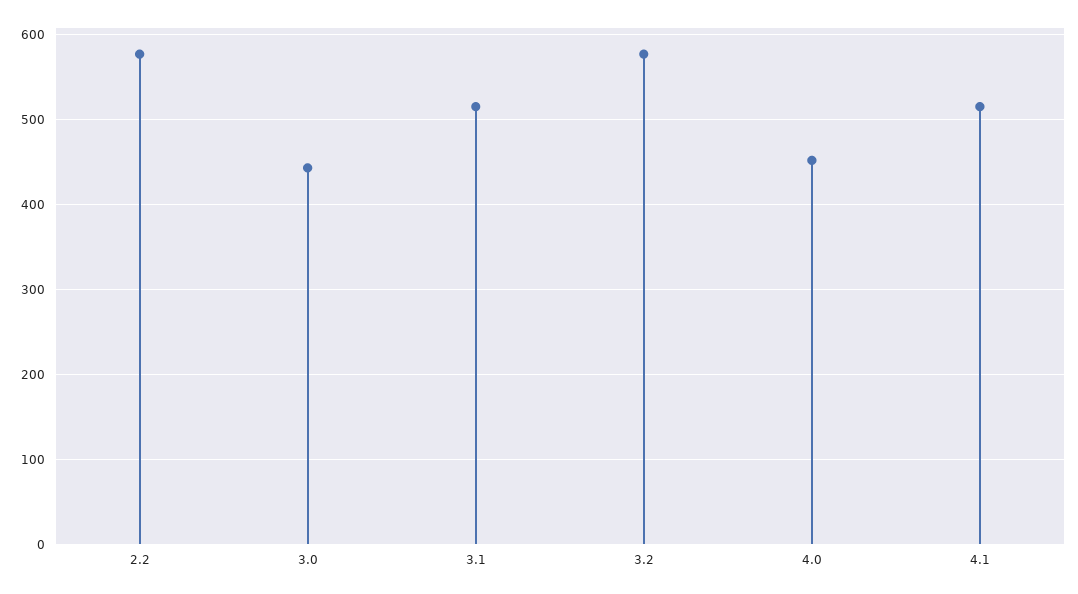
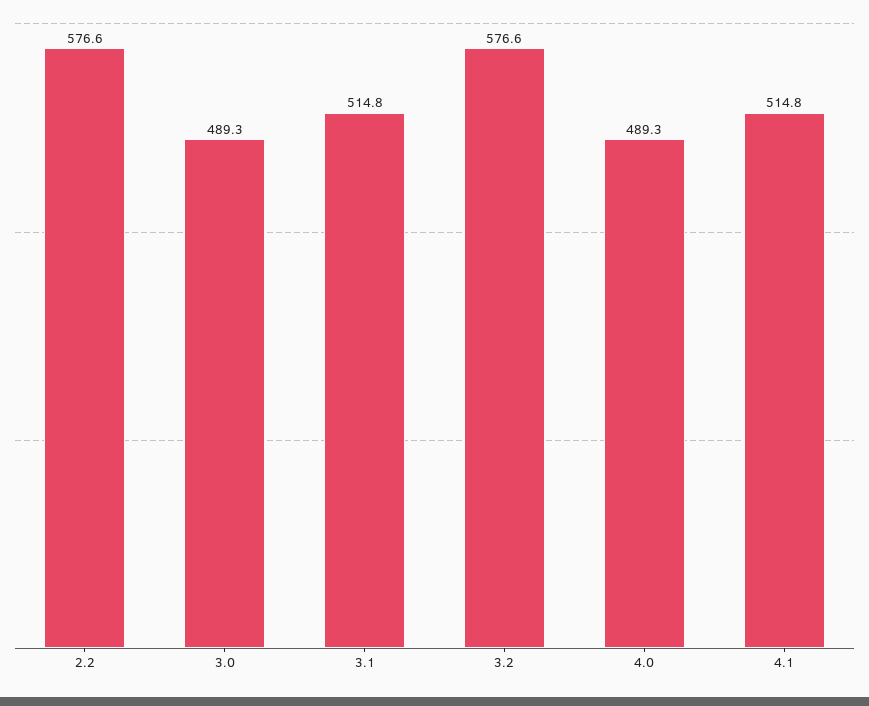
3.0: 440 -> 489.3
4.0: 450 -> 489.3

